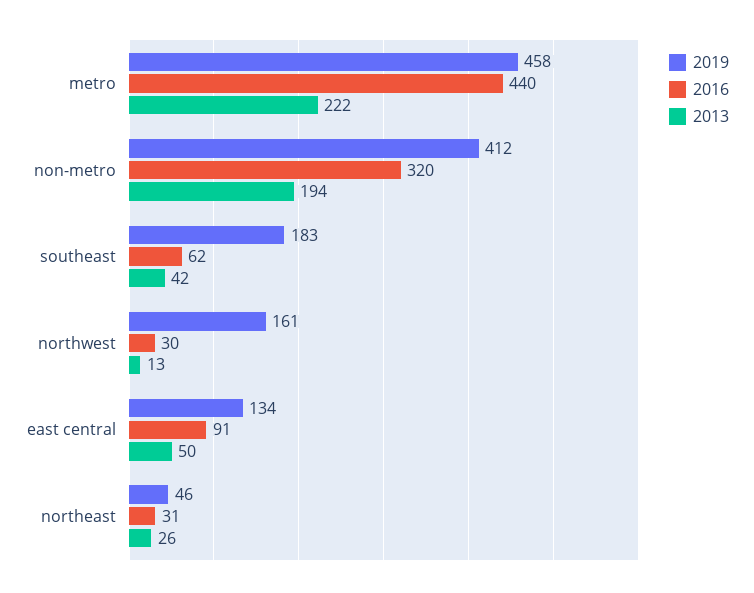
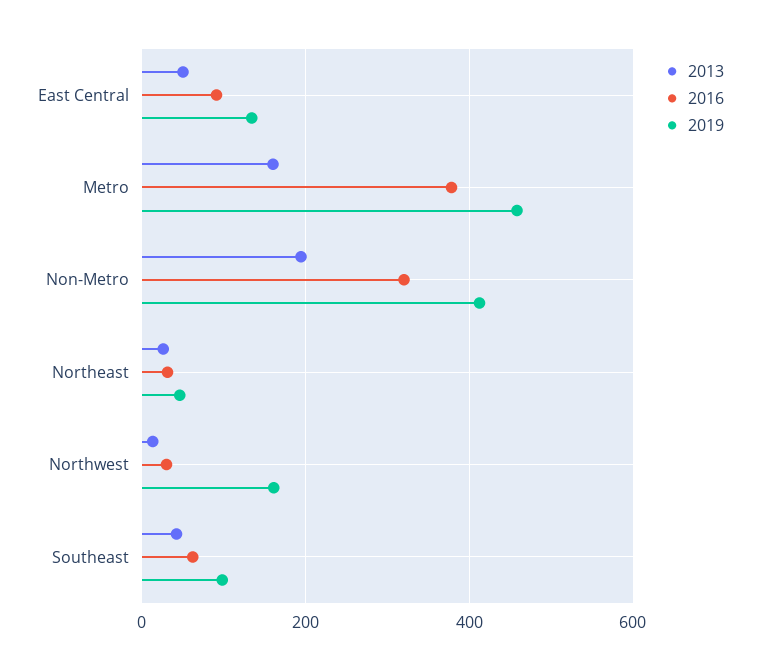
2016, metro: 440 -> 380
2013, metro: 222 -> 160
2019, southeast: 183 -> 100

